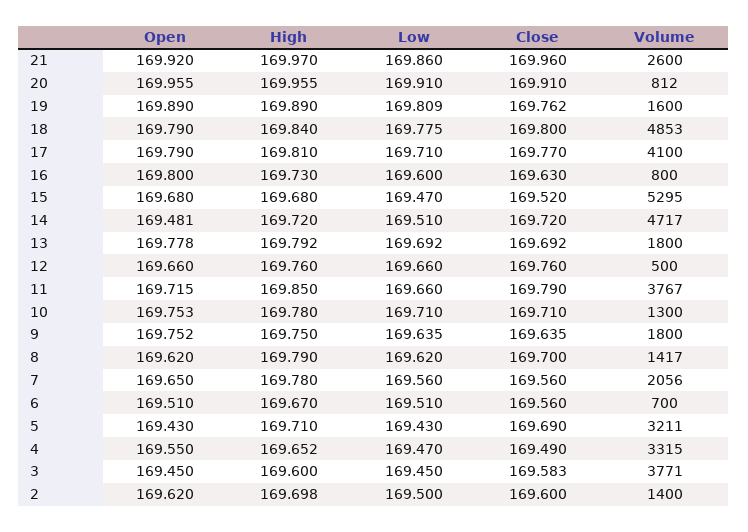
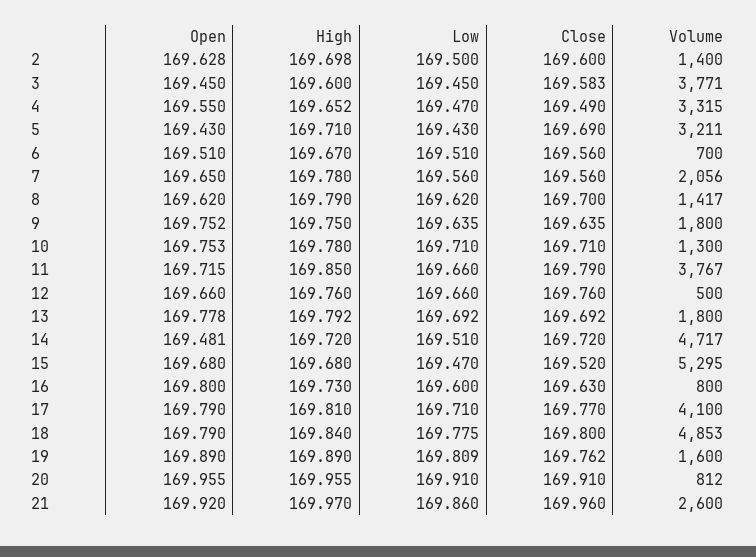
Open, 2: 169.62 -> 169.628

